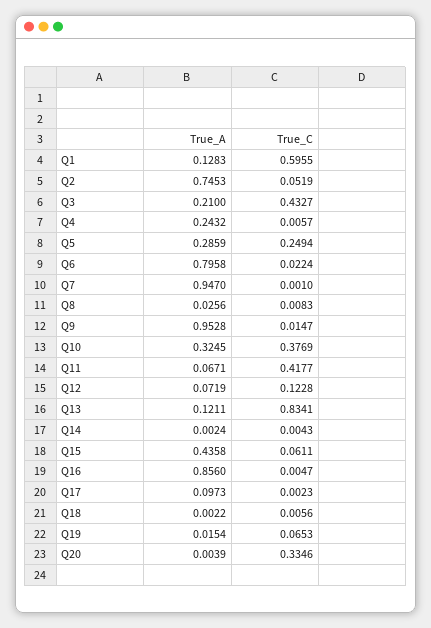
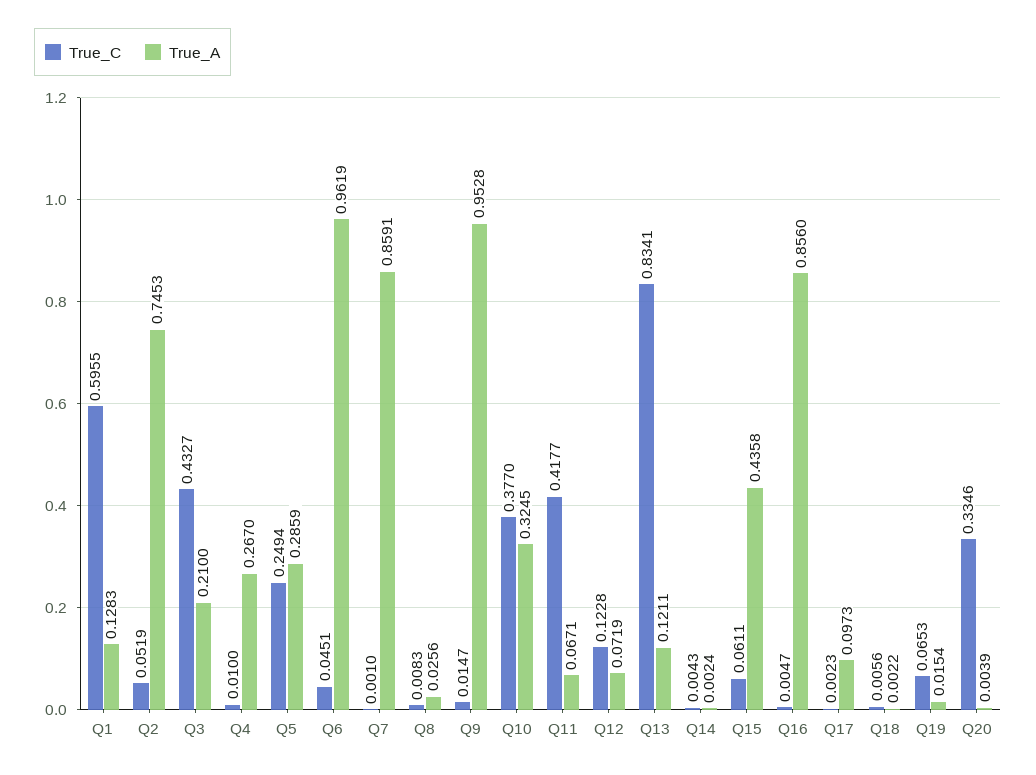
True_A, Q4: 0.2432 -> 0.267
True_C, Q4: 0.0057 -> 0.01
True_A, Q6: 0.7958 -> 0.9619
True_C, Q6: 0.0224 -> 0.0451
True_A, Q7: 0.947 -> 0.8591
True_C, Q10: 0.3769 -> 0.377

